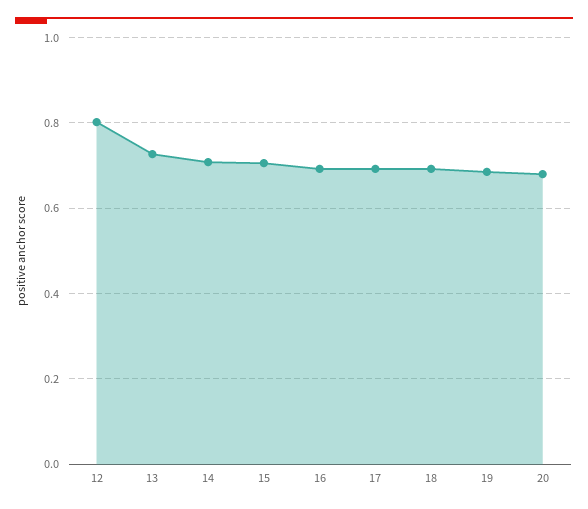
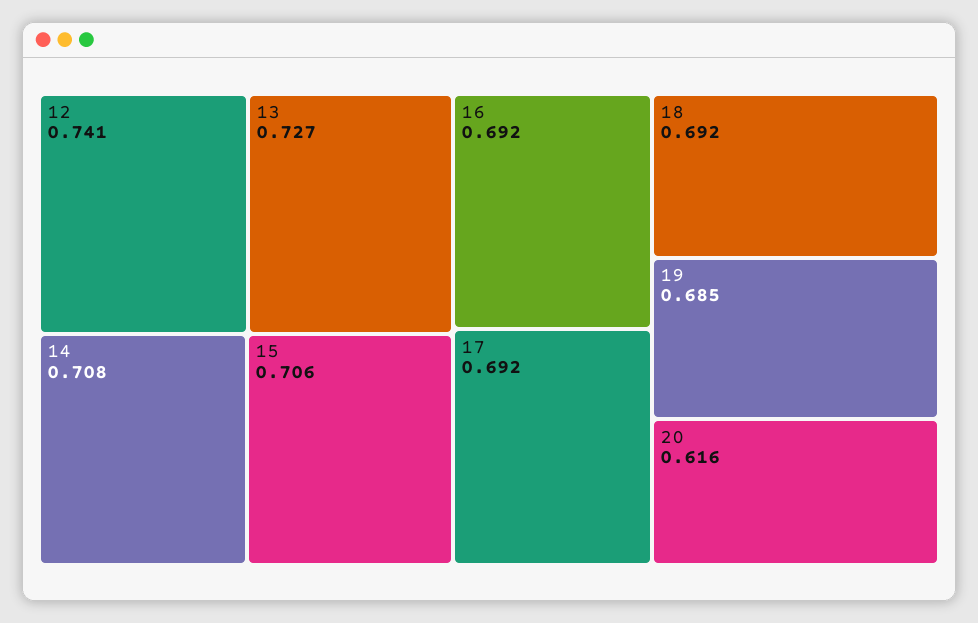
12: 0.8 -> 0.741
20: 0.68 -> 0.616

